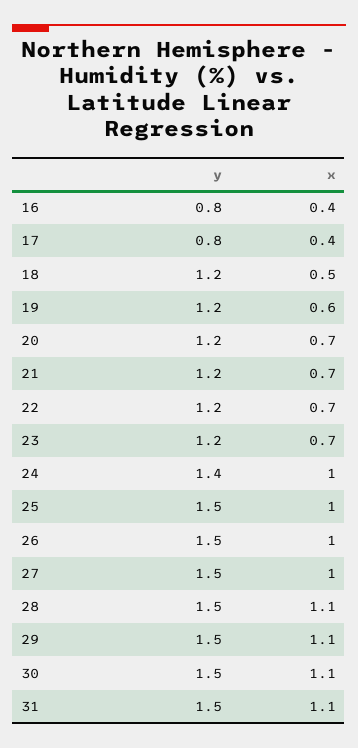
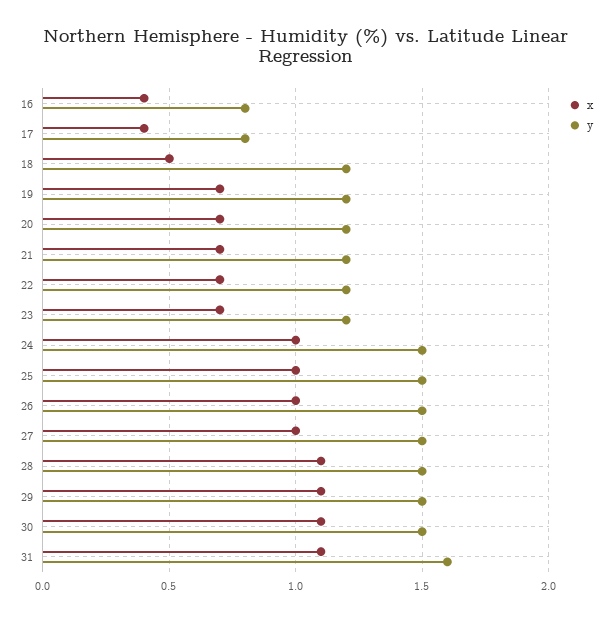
x, 19: 0.6 -> 0.7
y, 24: 1.4 -> 1.5
y, 31: 1.5 -> 1.6

